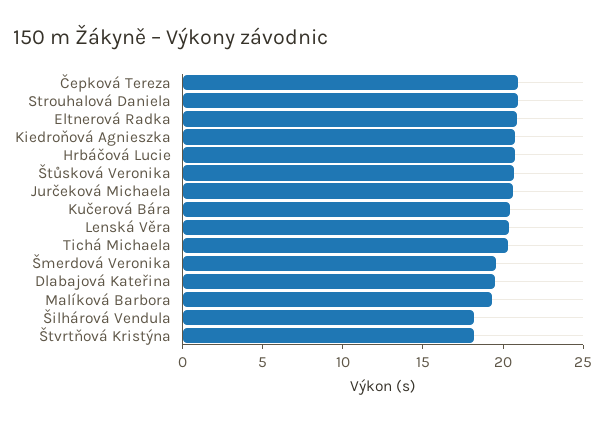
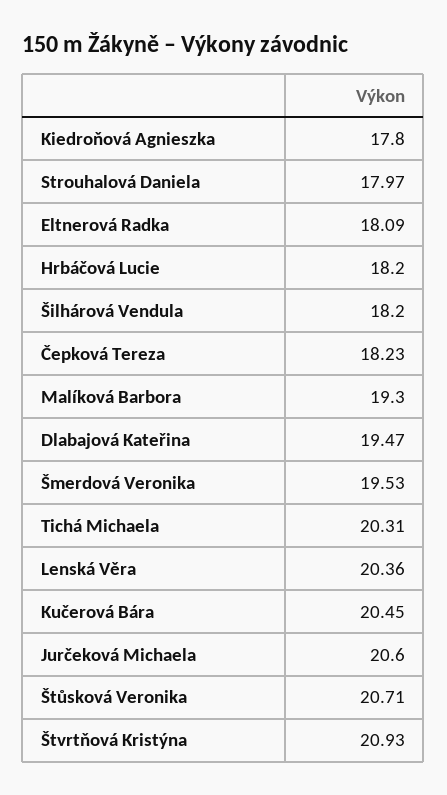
Čepková Tereza: 21 -> 18.23
Strouhalová Daniela: 21 -> 17.97
Eltnerová Radka: 21 -> 18.09
Kiedroňová Agnieszka: 21 -> 17.8
Hrbáčová Lucie: 21 -> 18.2
Štvrtňová Kristýna: 18 -> 20.93

